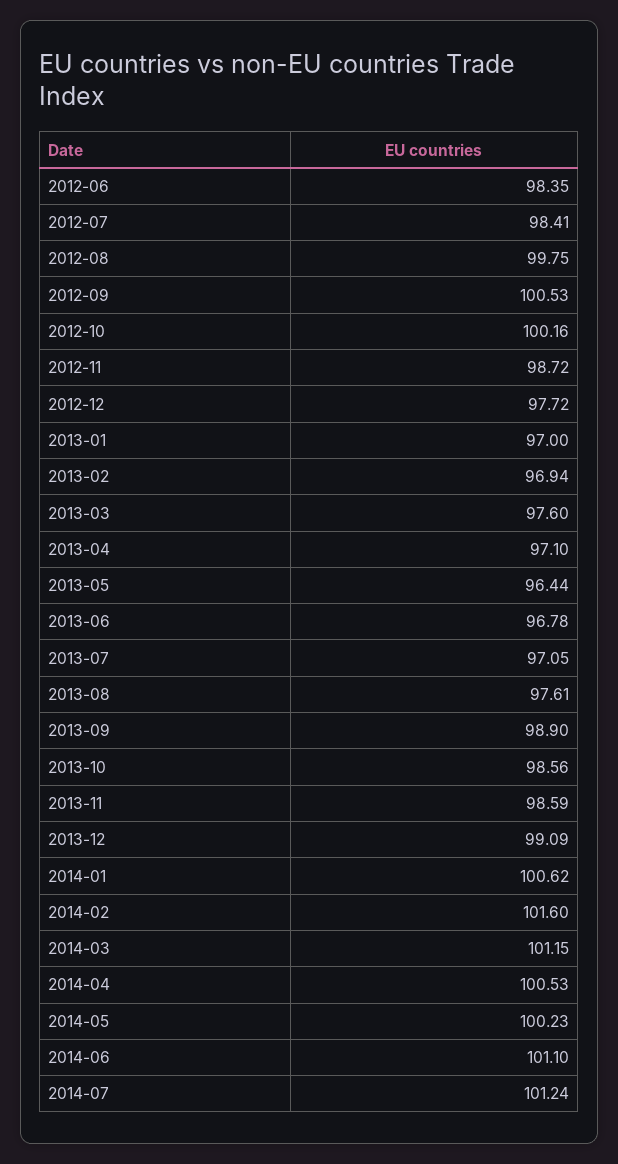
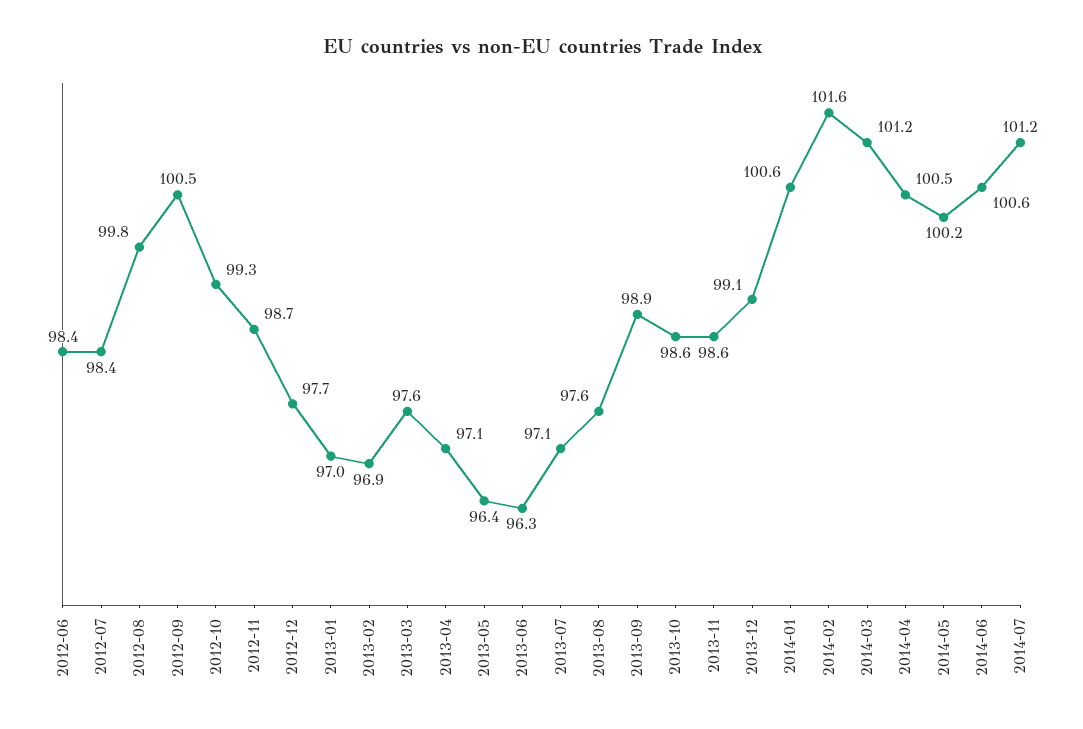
2012-10: 100.16 -> 99.3
2013-06: 96.78 -> 96.3
2014-06: 101.1 -> 100.6

